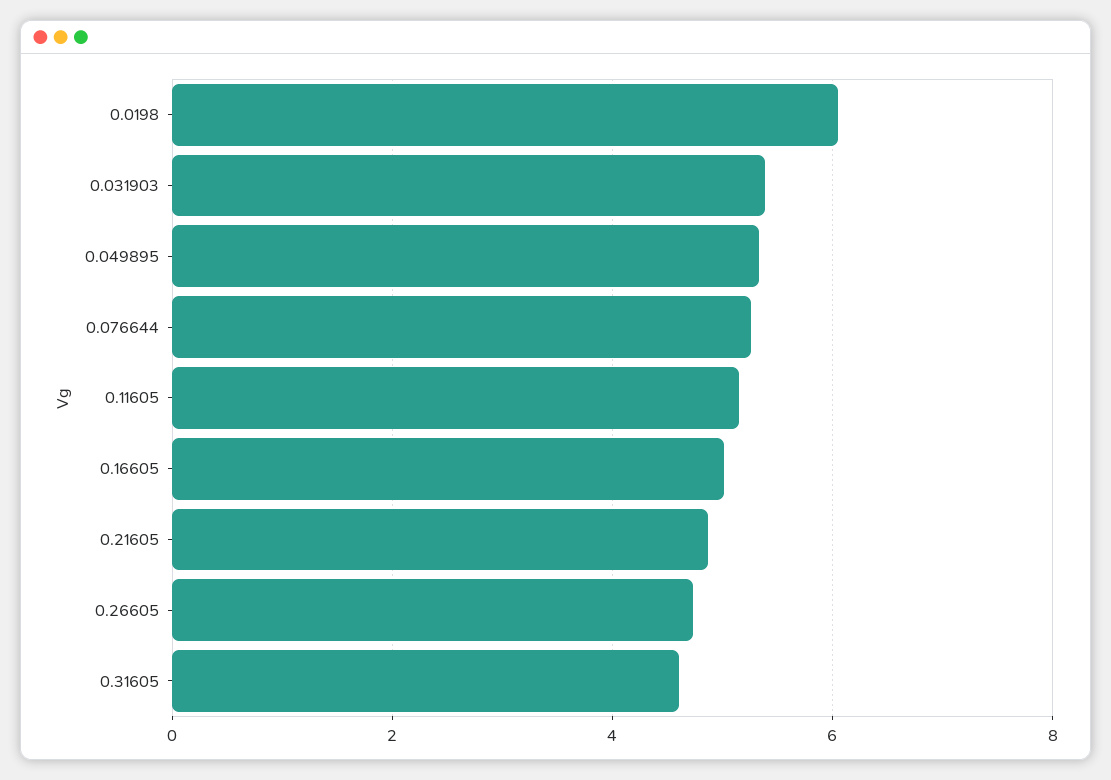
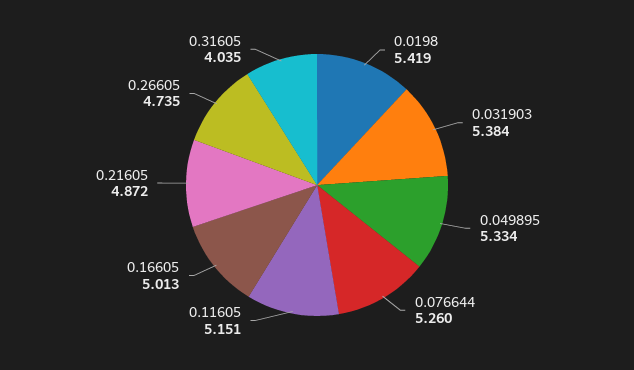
0.0198: 6 -> 5.419
0.31605: 4.6 -> 4.035

